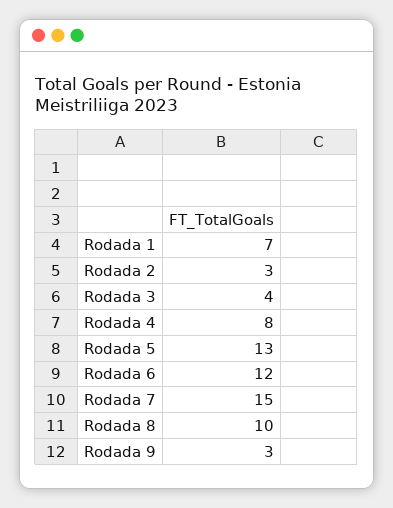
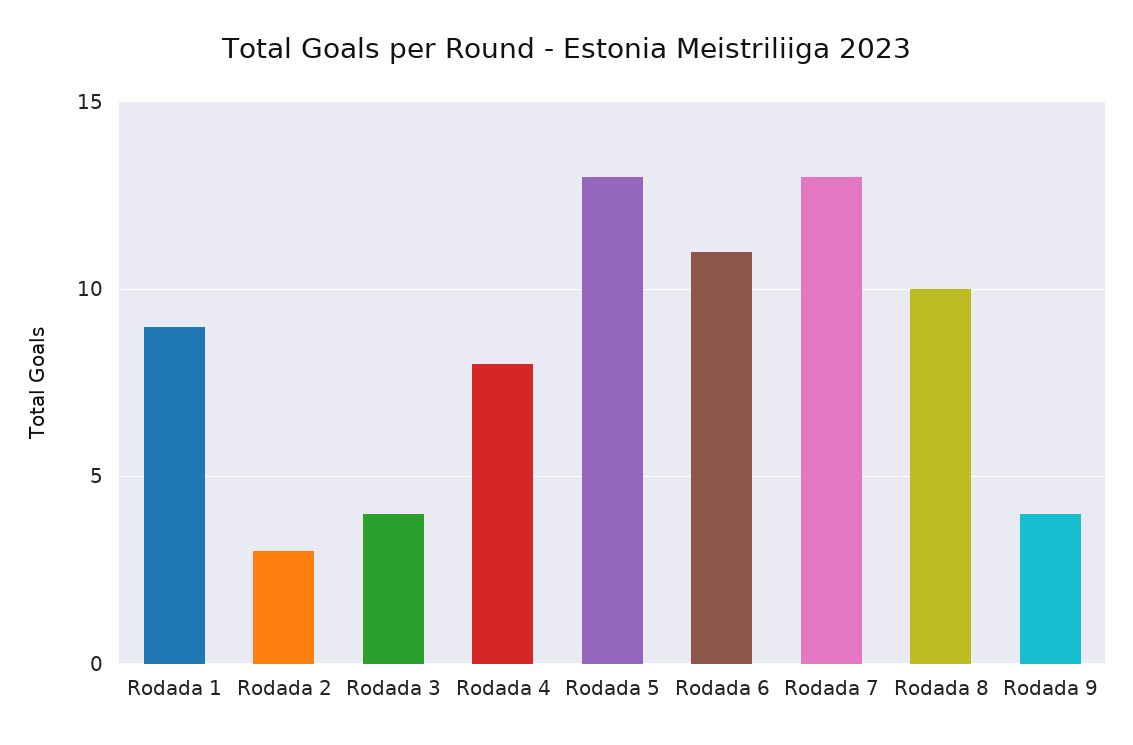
Rodada 1: 7 -> 9
Rodada 6: 12 -> 11
Rodada 7: 15 -> 13
Rodada 9: 3 -> 4

